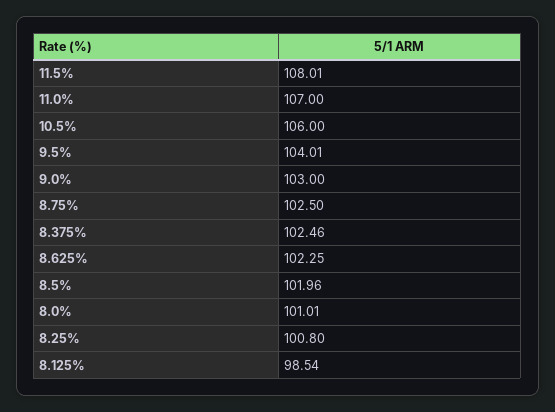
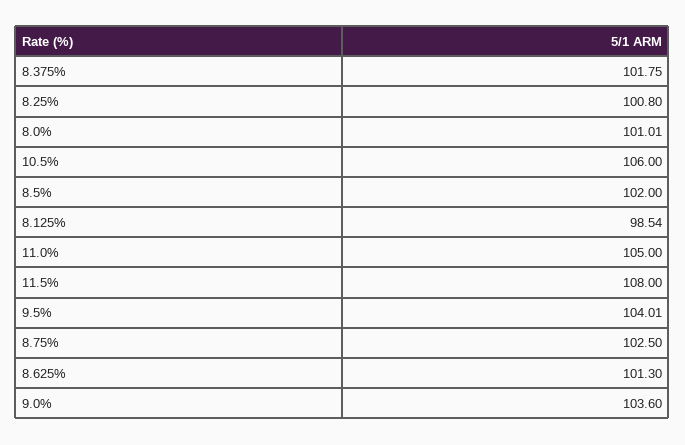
11.5%: 108.01 -> 108
11.0%: 107 -> 105
9.0%: 103 -> 103.6
8.375%: 102.46 -> 101.75
8.625%: 102.25 -> 101.3
8.5%: 101.96 -> 102

